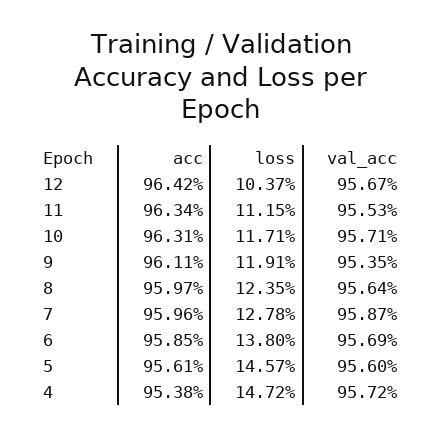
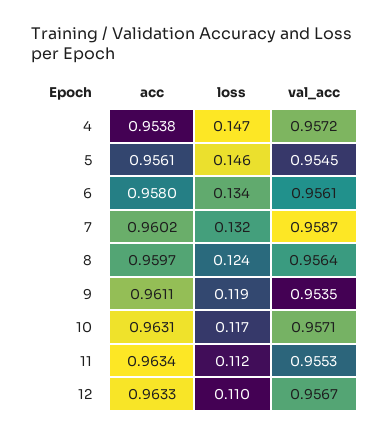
acc, 12: 0.9642 -> 0.9633
loss, 12: 0.1037 -> 0.11
acc, 7: 0.9596 -> 0.9602
loss, 7: 0.1278 -> 0.132
acc, 6: 0.9585 -> 0.958
loss, 6: 0.138 -> 0.134
val_acc, 6: 0.9569 -> 0.9561
val_acc, 5: 0.956 -> 0.9545

